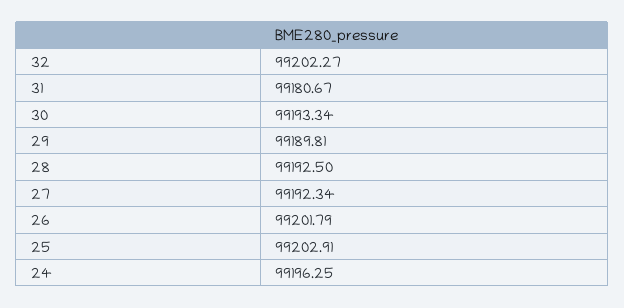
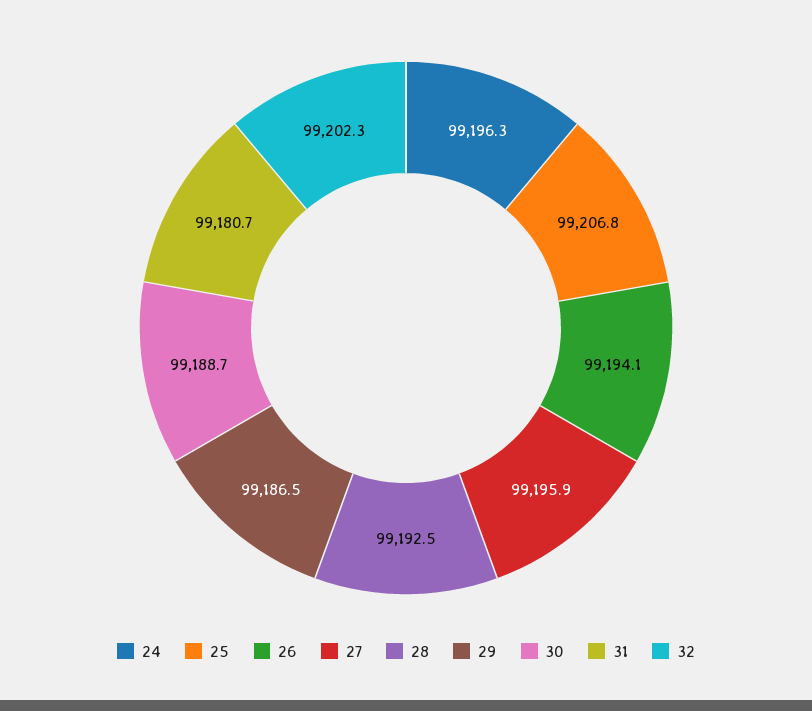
30: 99193.34 -> 99188.7
29: 99189.81 -> 99186.5
27: 99192.34 -> 99195.9
26: 99201.79 -> 99194.1
25: 99202.91 -> 99206.8

